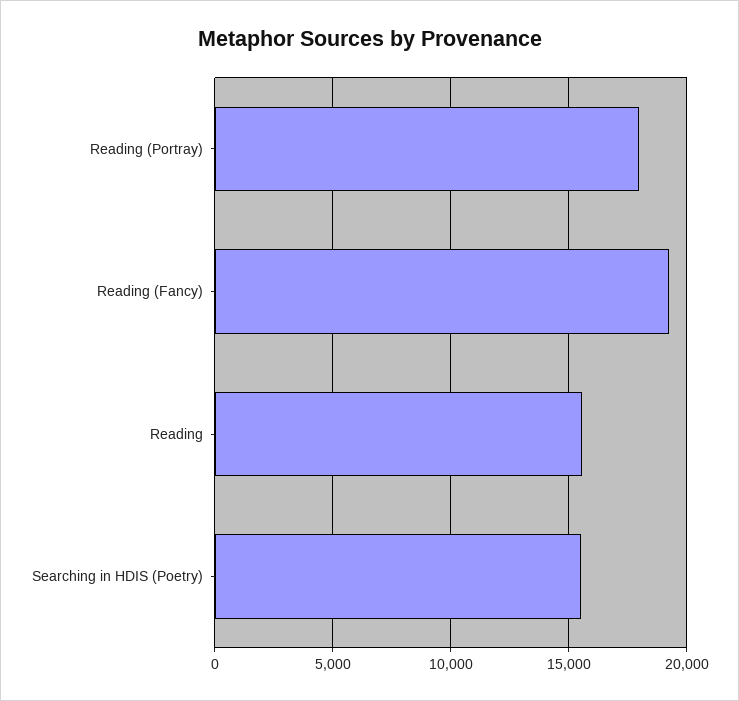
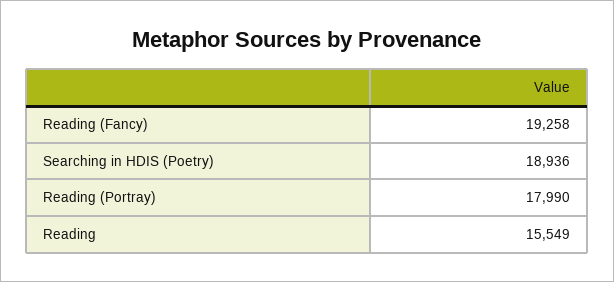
Searching in HDIS (Poetry): 15500 -> 18936

